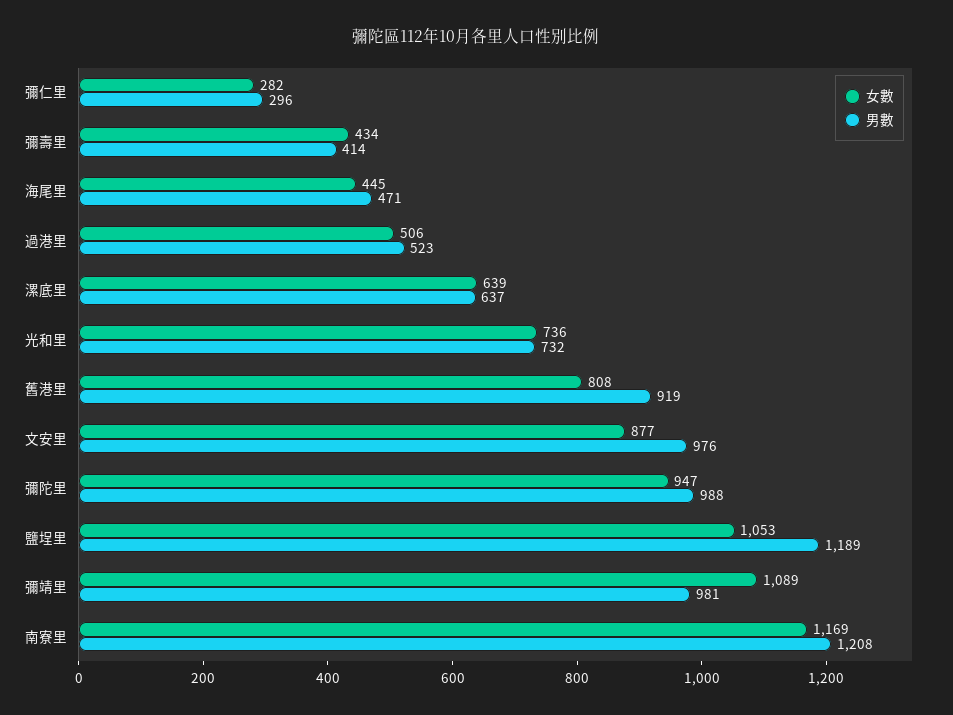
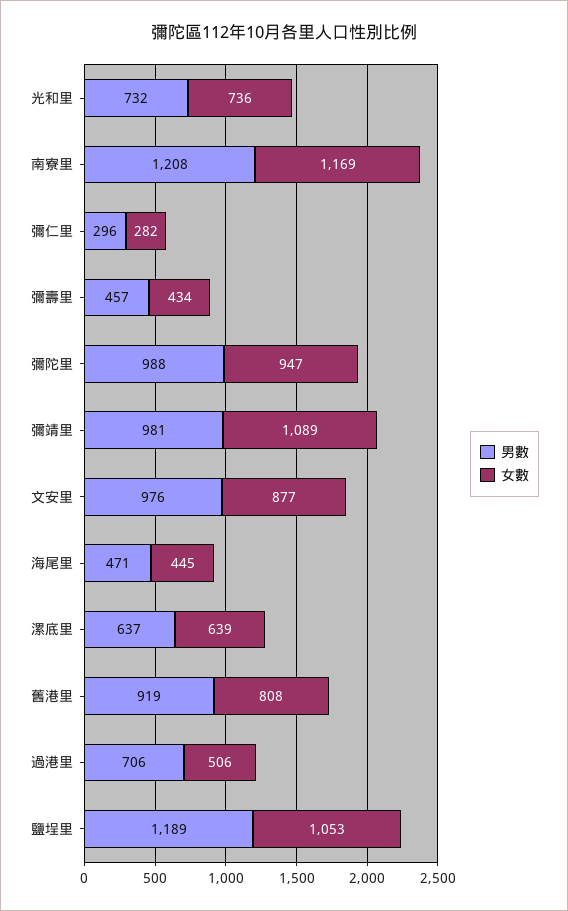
男數, 彌壽里: 414 -> 457
男數, 過港里: 523 -> 706

